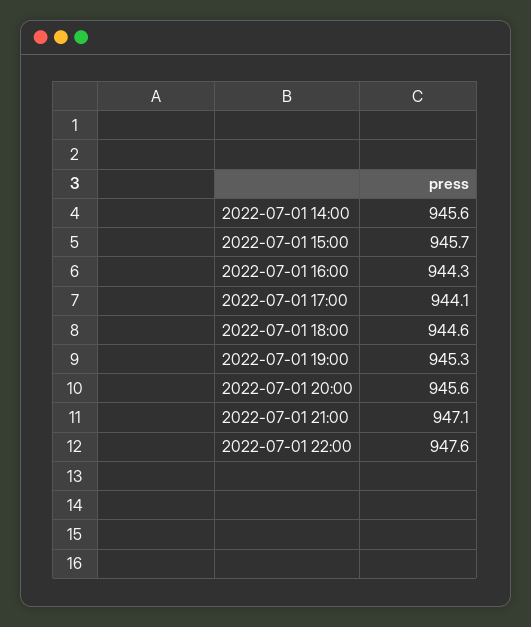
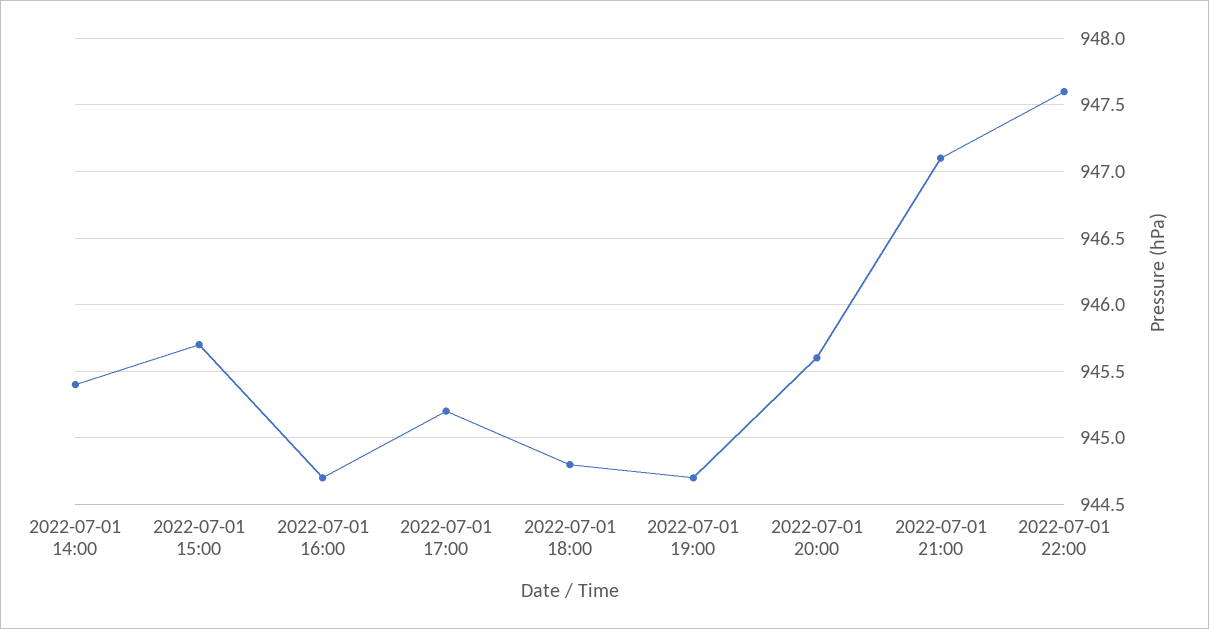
2022-07-01 14:00: 945.6 -> 945.4
2022-07-01 16:00: 944.3 -> 944.7
2022-07-01 17:00: 944.1 -> 945.2
2022-07-01 18:00: 944.6 -> 944.8
2022-07-01 19:00: 945.3 -> 944.7

